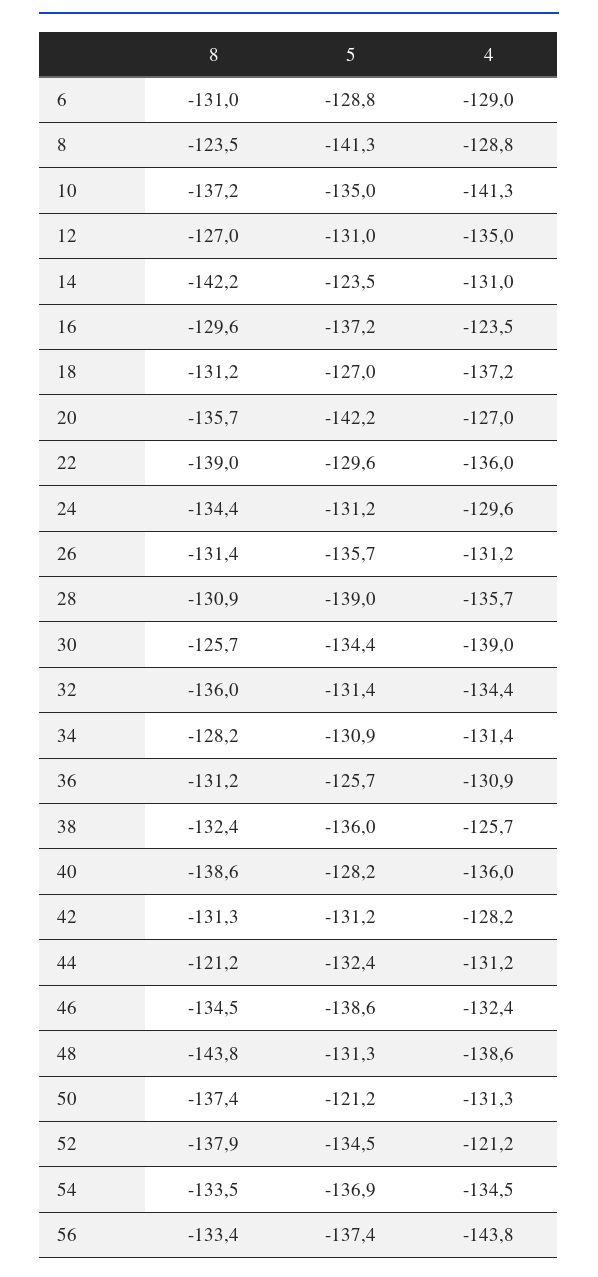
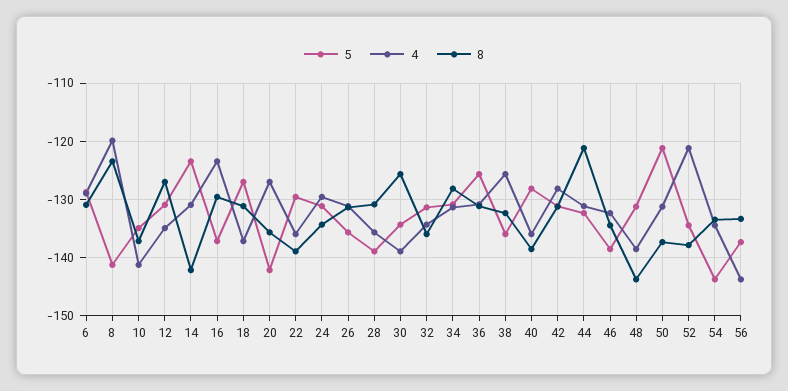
4, 8: -128.8 -> -120
5, 54: -136.9 -> -144

